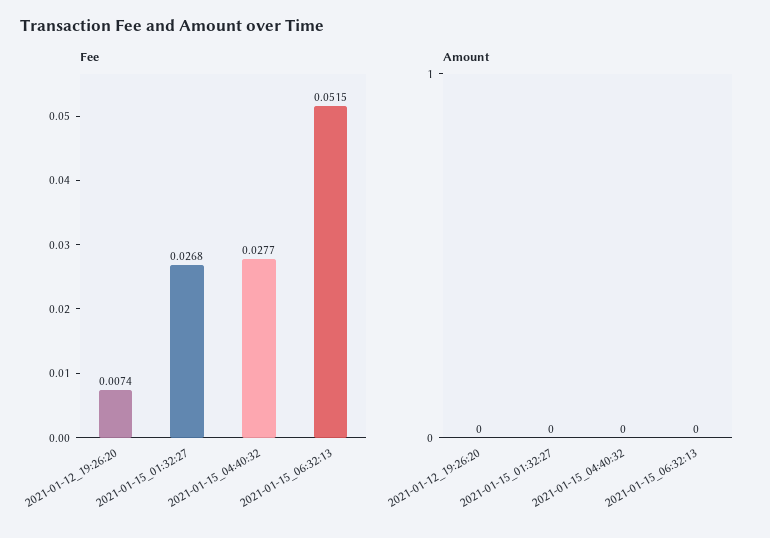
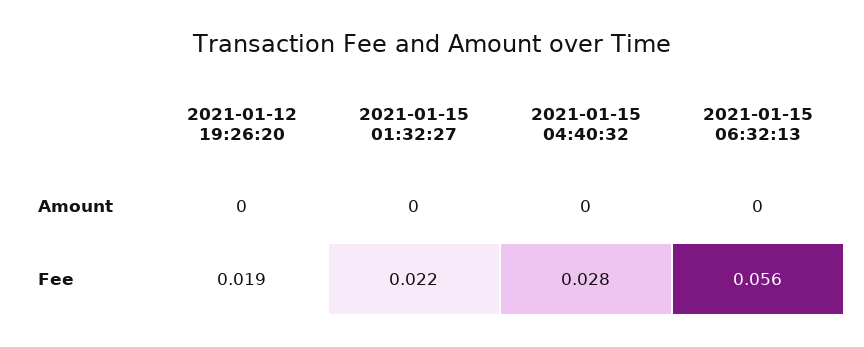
Fee, 2021-01-12_19:26:20: 0.0074 -> 0.019
Fee, 2021-01-15_01:32:27: 0.0268 -> 0.022
Fee, 2021-01-15_06:32:13: 0.0515 -> 0.056

